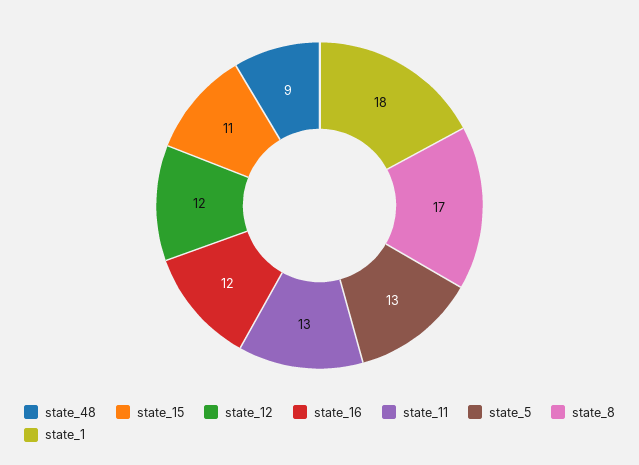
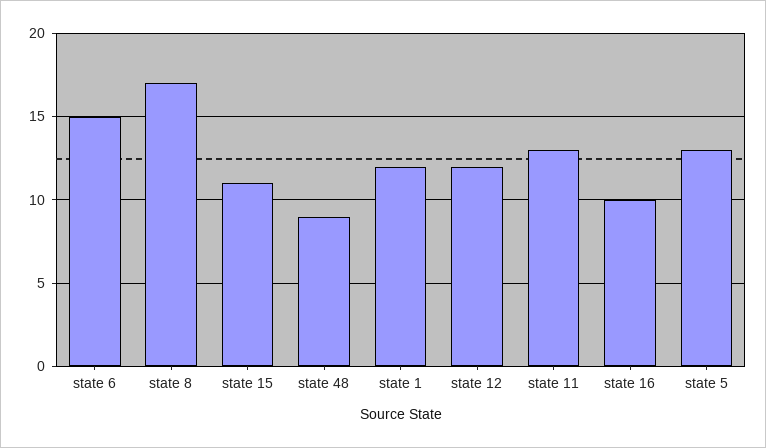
state_16: 12 -> 10
state_1: 18 -> 12
state 6: none -> 15

